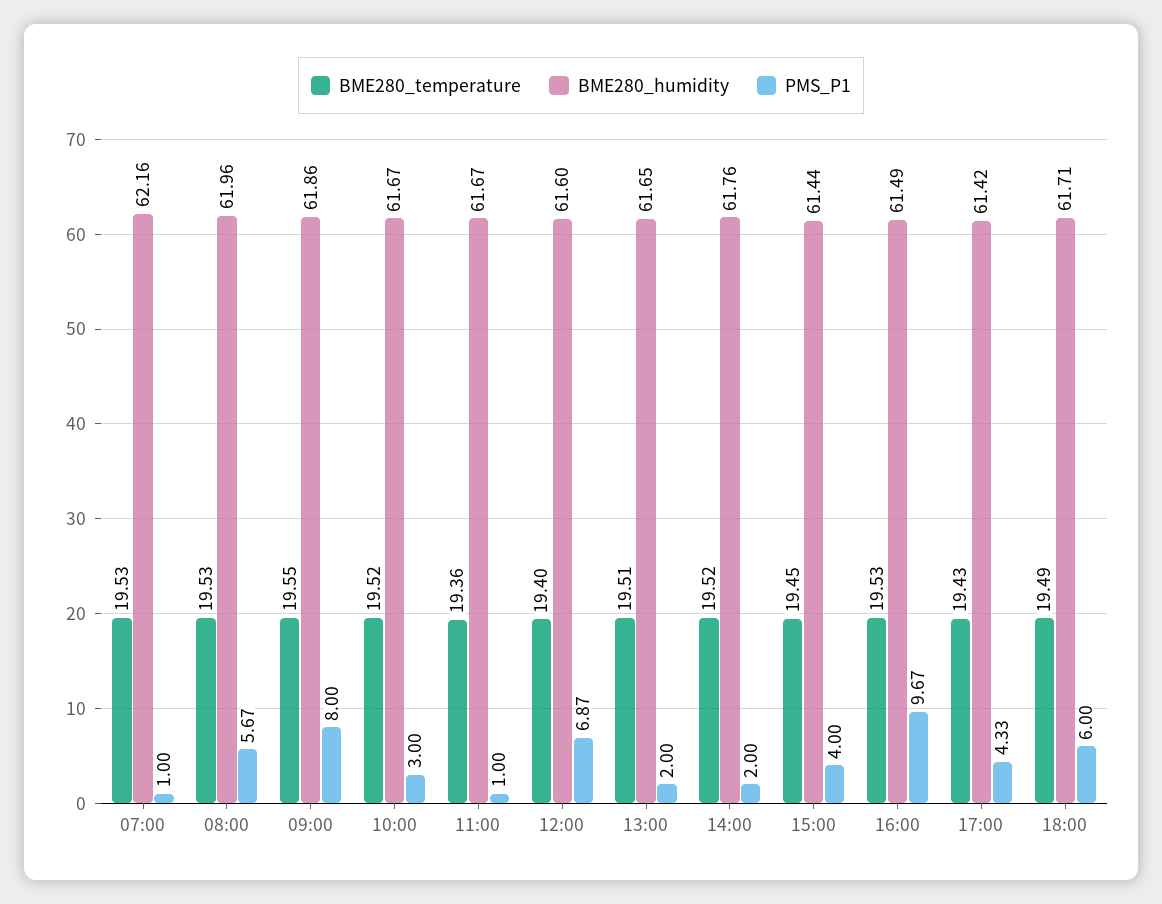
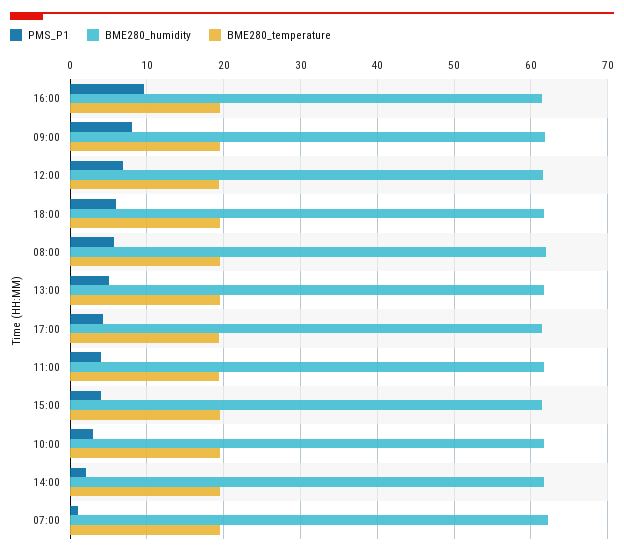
PMS_P1, 11:00: 1 -> 4
PMS_P1, 13:00: 2 -> 5

